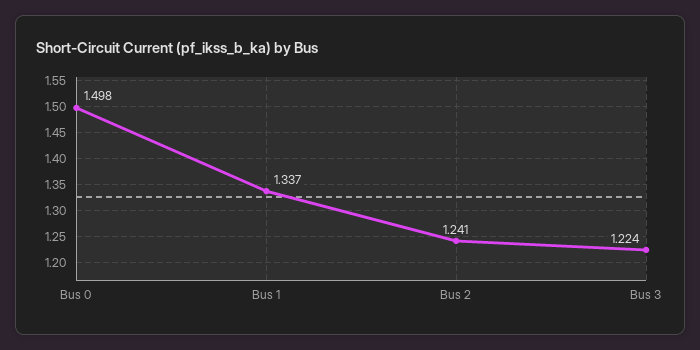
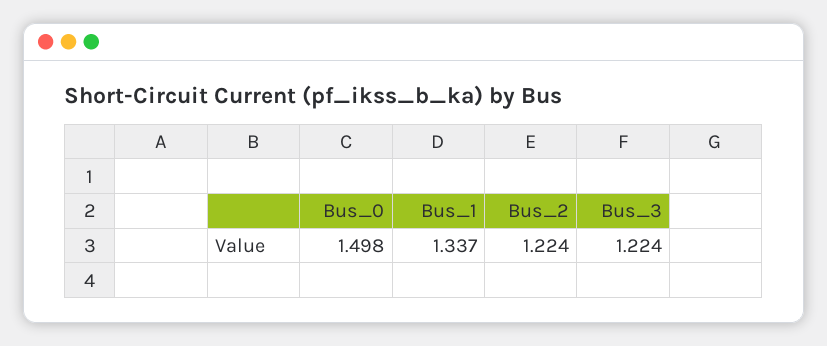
Bus 2: 1.241 -> 1.224

